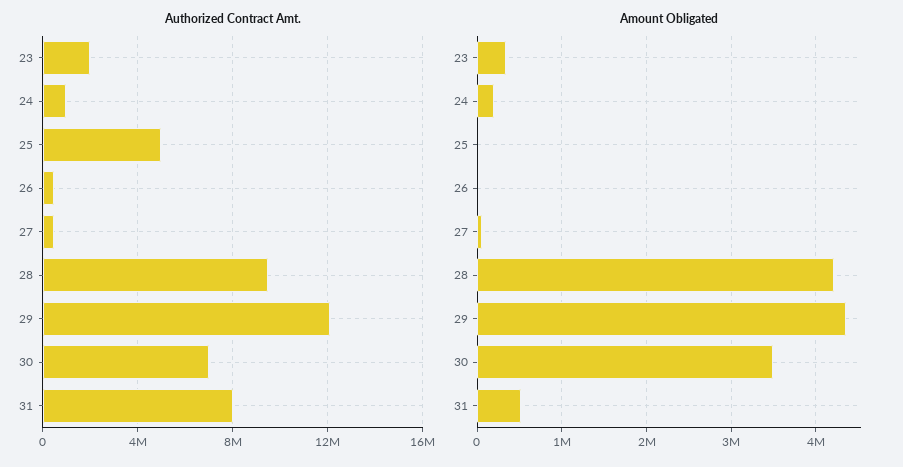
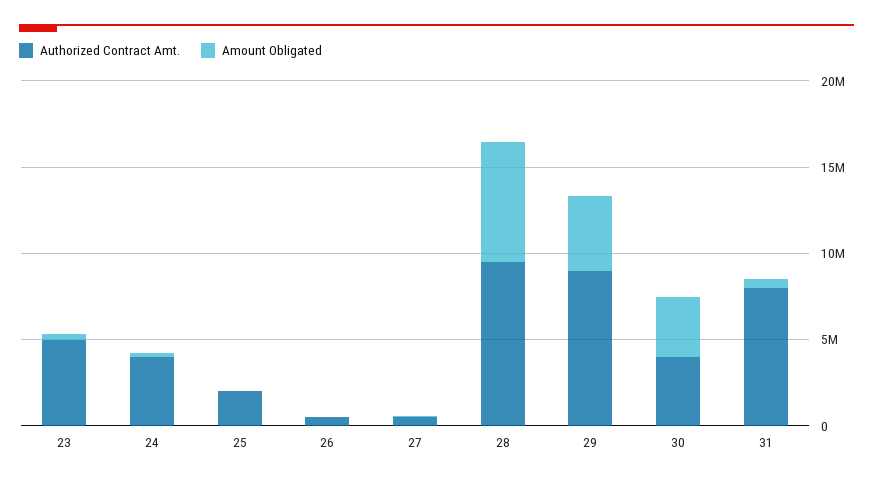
Authorized Contract Amt., 23: 2000000 -> 5000000
Authorized Contract Amt., 24: 1000000 -> 4000000
Authorized Contract Amt., 25: 5000000 -> 2000000
Authorized Contract Amt., 29: 12000000 -> 9000000
Authorized Contract Amt., 30: 7000000 -> 4000000
Amount Obligated, 28: 4200000 -> 7000000

